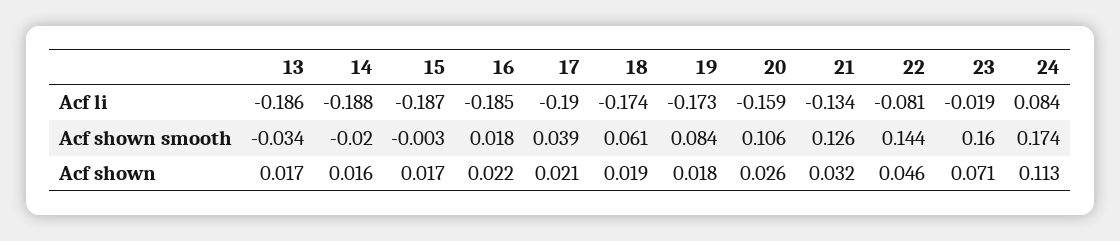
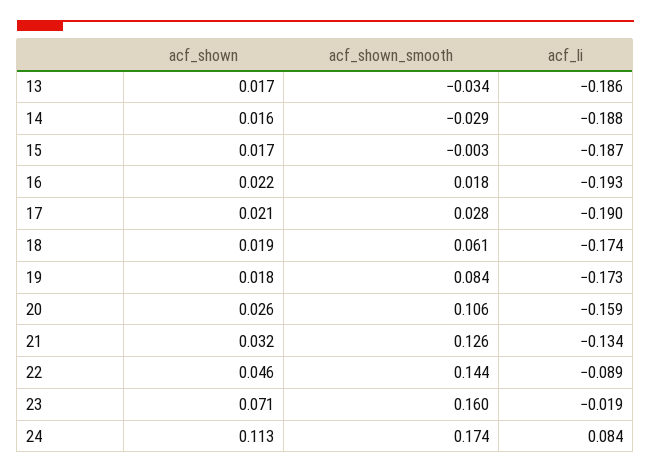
16, Acf li: -0.185 -> -0.193
22, Acf li: -0.081 -> -0.089
14, Acf shown smooth: -0.02 -> -0.029
17, Acf shown smooth: 0.039 -> 0.028

